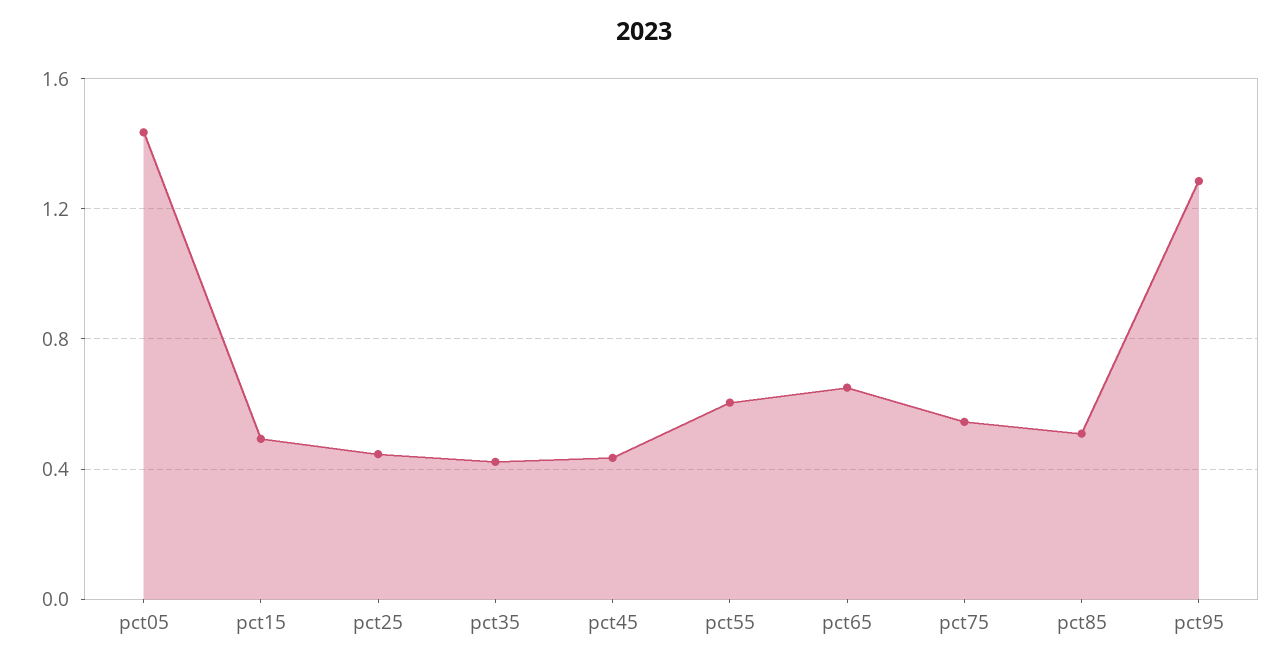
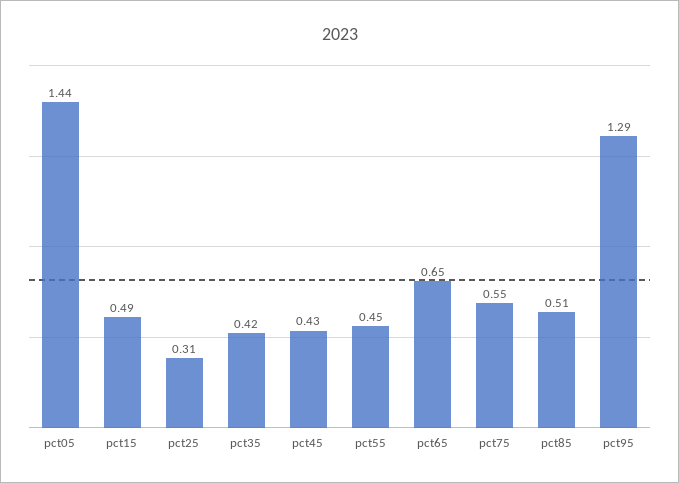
pct25: 0.45 -> 0.31
pct55: 0.6 -> 0.45

